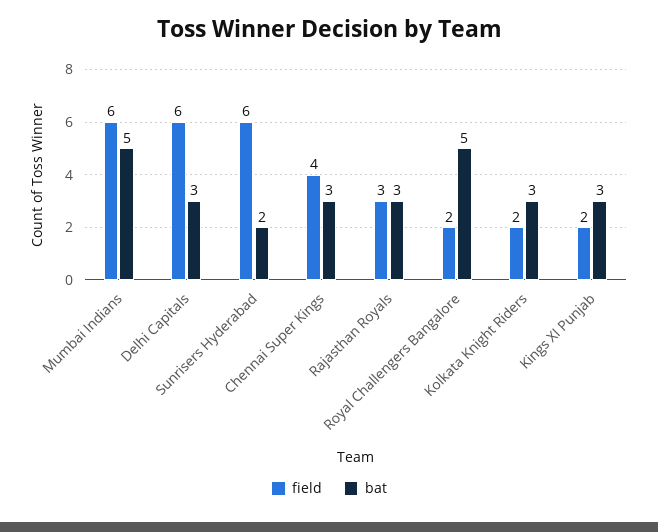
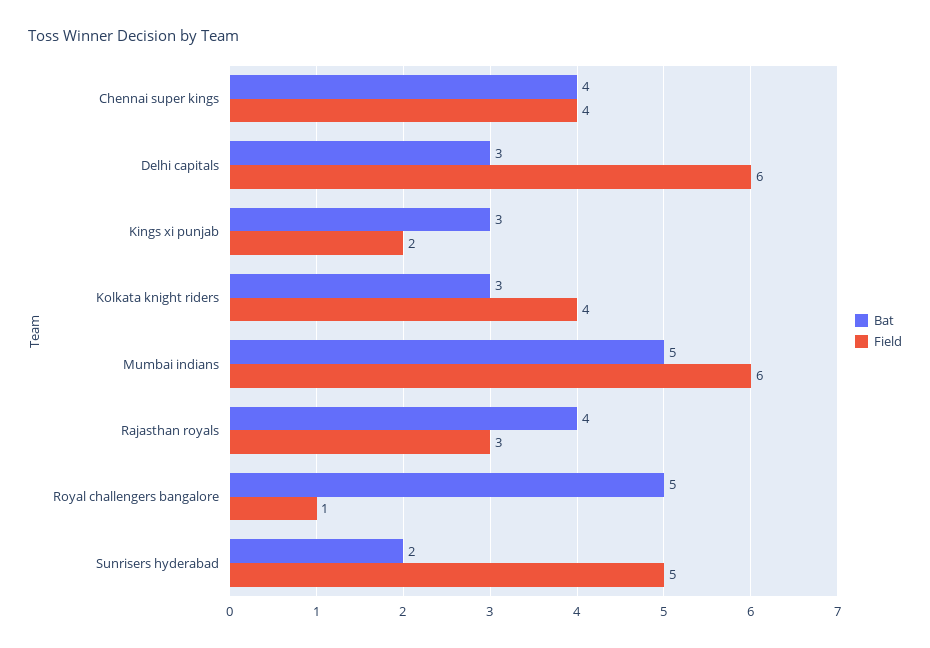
field, Sunrisers Hyderabad: 6 -> 5
bat, Chennai Super Kings: 3 -> 4
bat, Rajasthan Royals: 3 -> 4
field, Royal Challengers Bangalore: 2 -> 1
field, Kolkata Knight Riders: 2 -> 4

